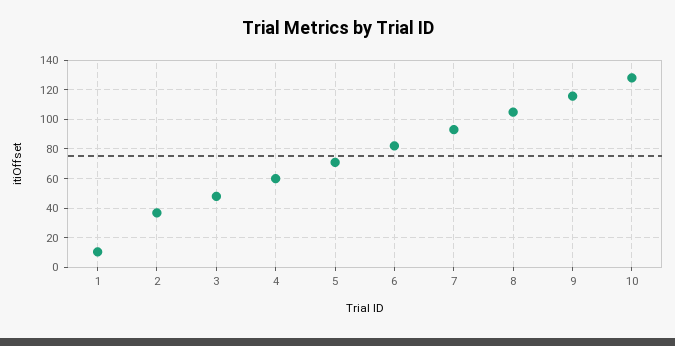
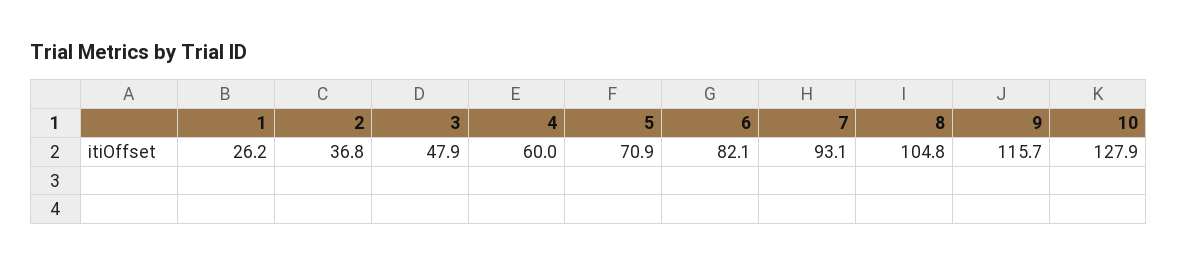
1: 10 -> 26.2

